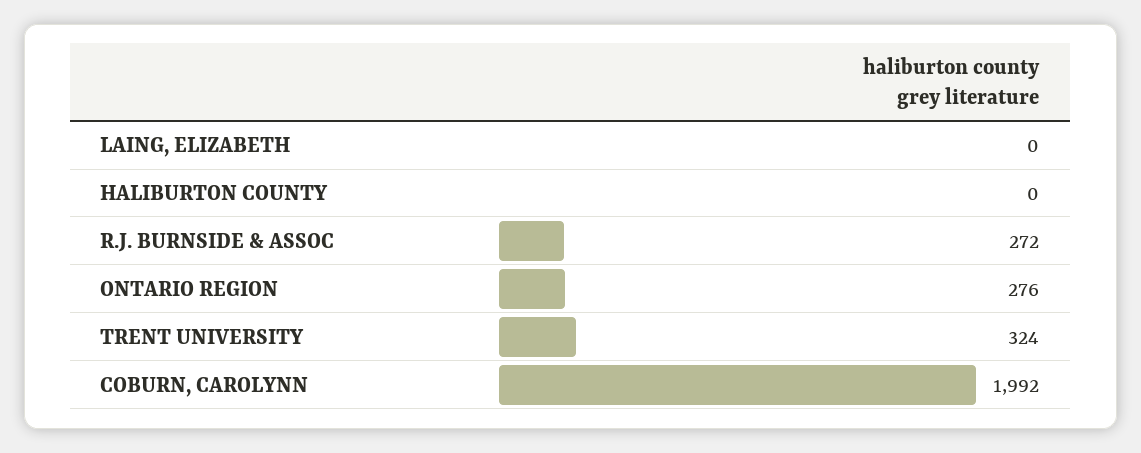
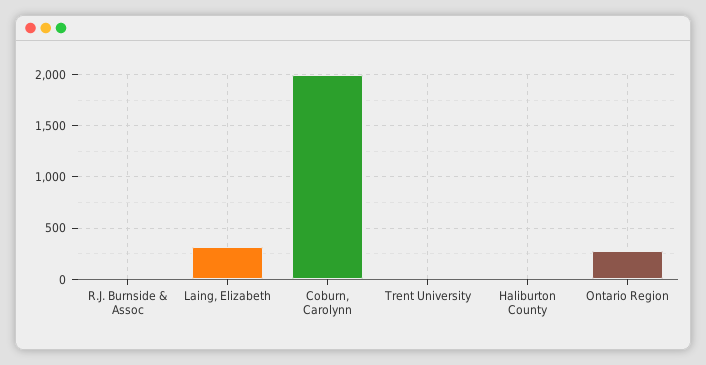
LAING, ELIZABETH: 0 -> 300
R.J. BURNSIDE & ASSOC: 272 -> 0
TRENT UNIVERSITY: 324 -> 0

